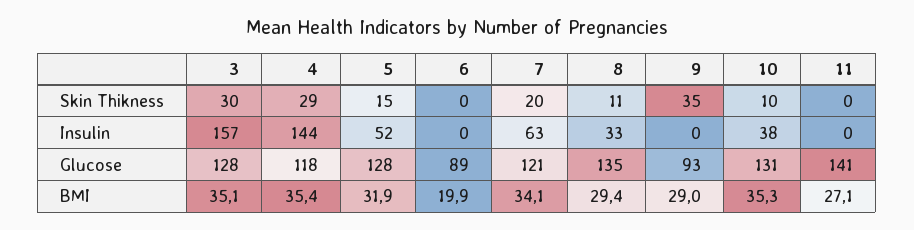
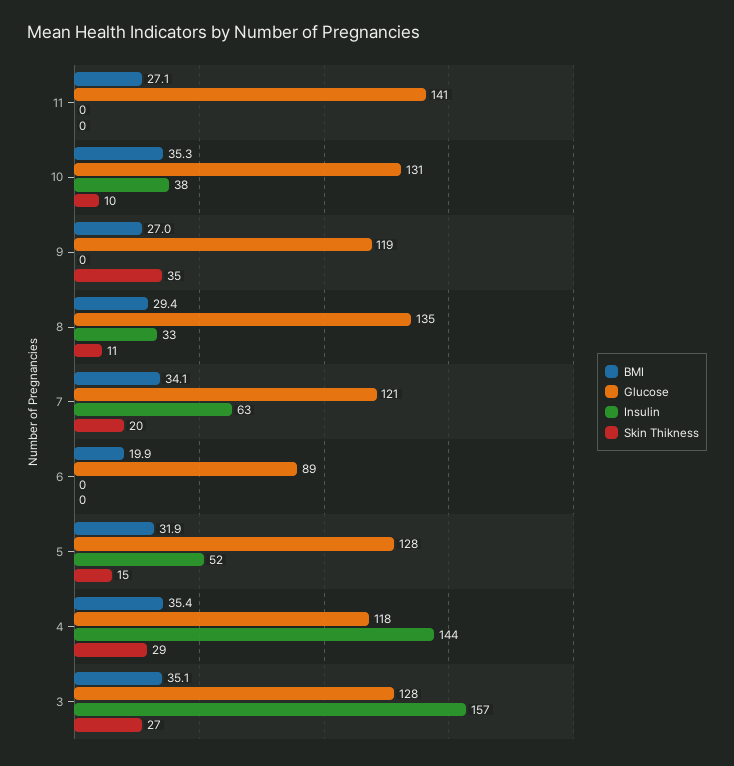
Skin Thikness, 3: 30 -> 27
Glucose, 9: 93 -> 119
BMI, 9: 29 -> 27

